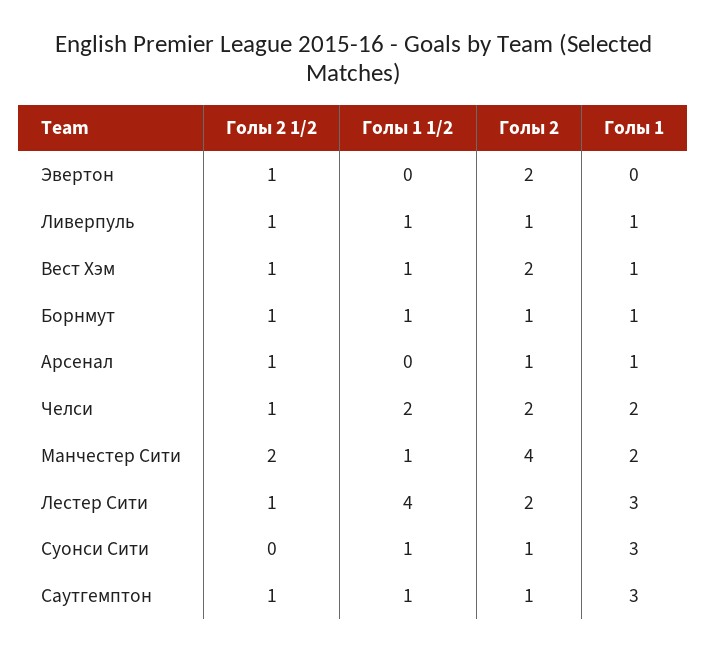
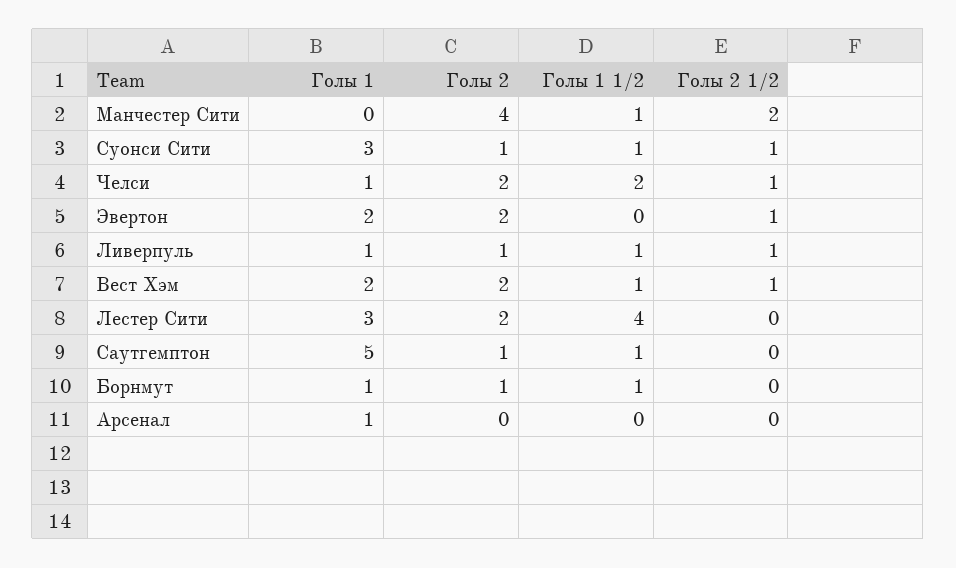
Голы 1, Эвертон: 0 -> 2
Голы 1, Вест Хэм: 1 -> 2
Голы 2 1/2, Борнмут: 1 -> 0
Голы 2 1/2, Арсенал: 1 -> 0
Голы 2, Арсенал: 1 -> 0
Голы 1, Челси: 2 -> 1
Голы 1, Манчестер Сити: 2 -> 0
Голы 2 1/2, Лестер Сити: 1 -> 0
Голы 2 1/2, Суонси Сити: 0 -> 1
Голы 2 1/2, Саутгемптон: 1 -> 0
Голы 1, Саутгемптон: 3 -> 5

